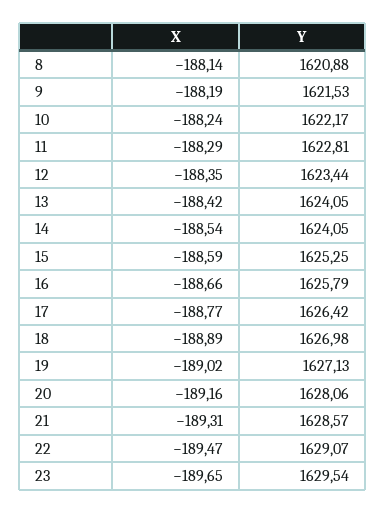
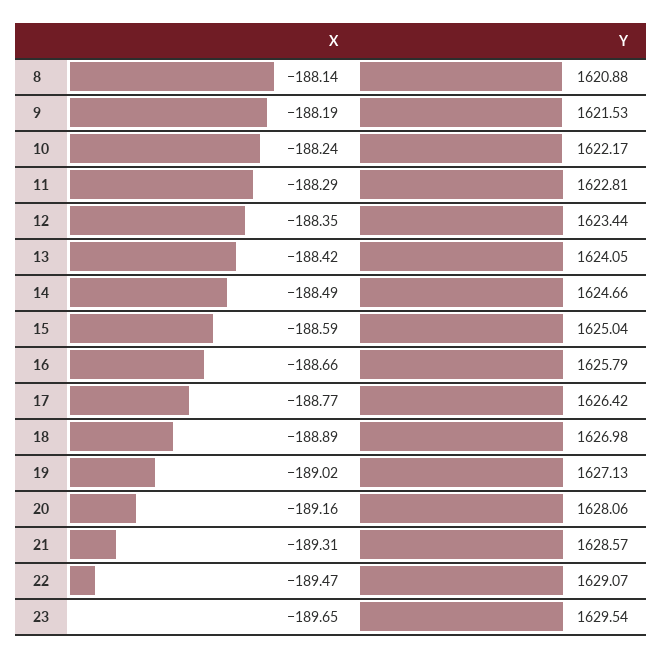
X, 14: -188.54 -> -188.49
Y, 14: 1624.05 -> 1624.66
Y, 15: 1625.25 -> 1625.04

